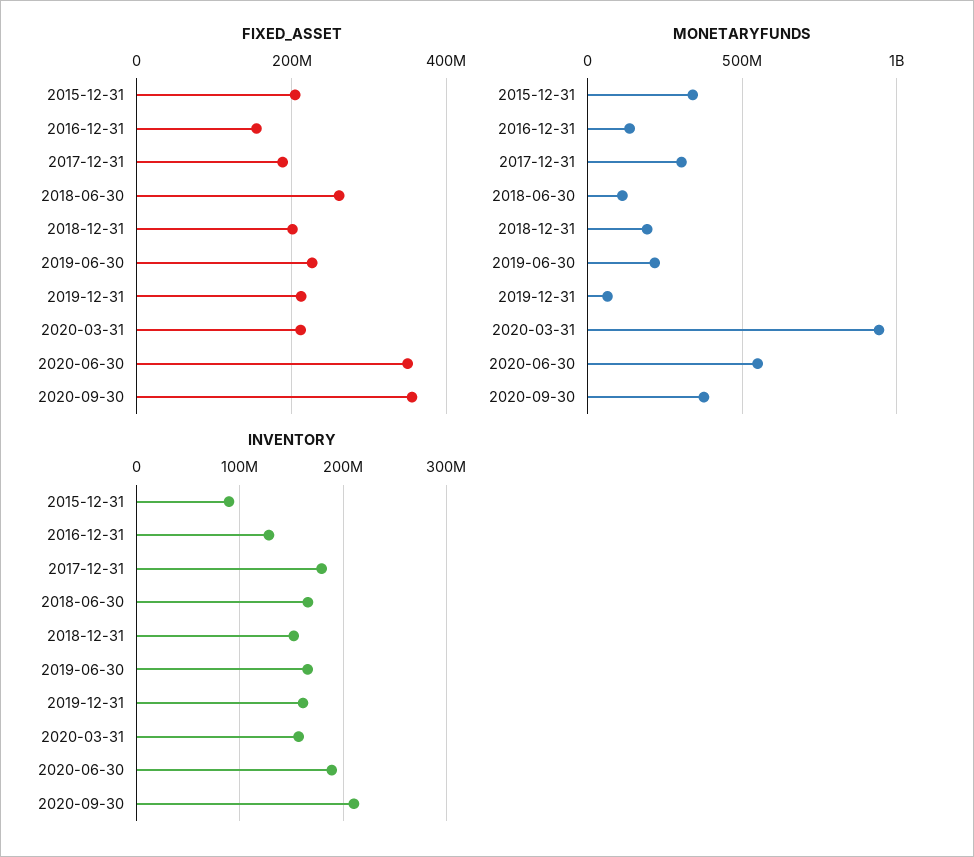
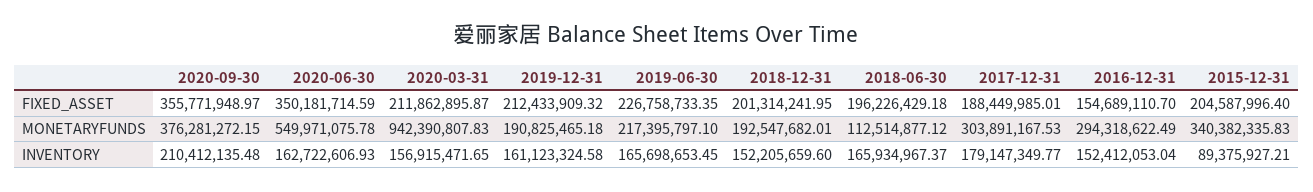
FIXED_ASSET, 2018-06-30: 260000000 -> 196226429.18
MONETARYFUNDS, 2016-12-31: 150000000 -> 294318622.49
MONETARYFUNDS, 2019-12-31: 50000000 -> 190825465.18
INVENTORY, 2016-12-31: 130000000 -> 152412053.04
INVENTORY, 2020-06-30: 190000000 -> 162722606.93

